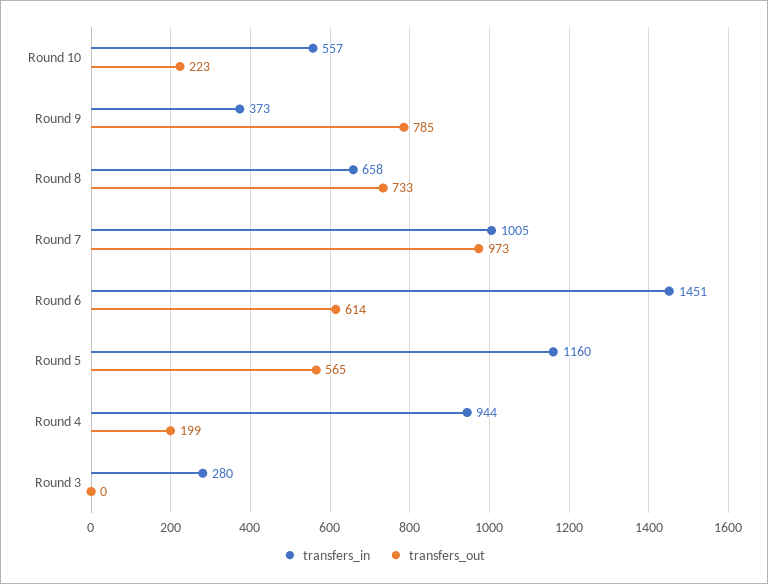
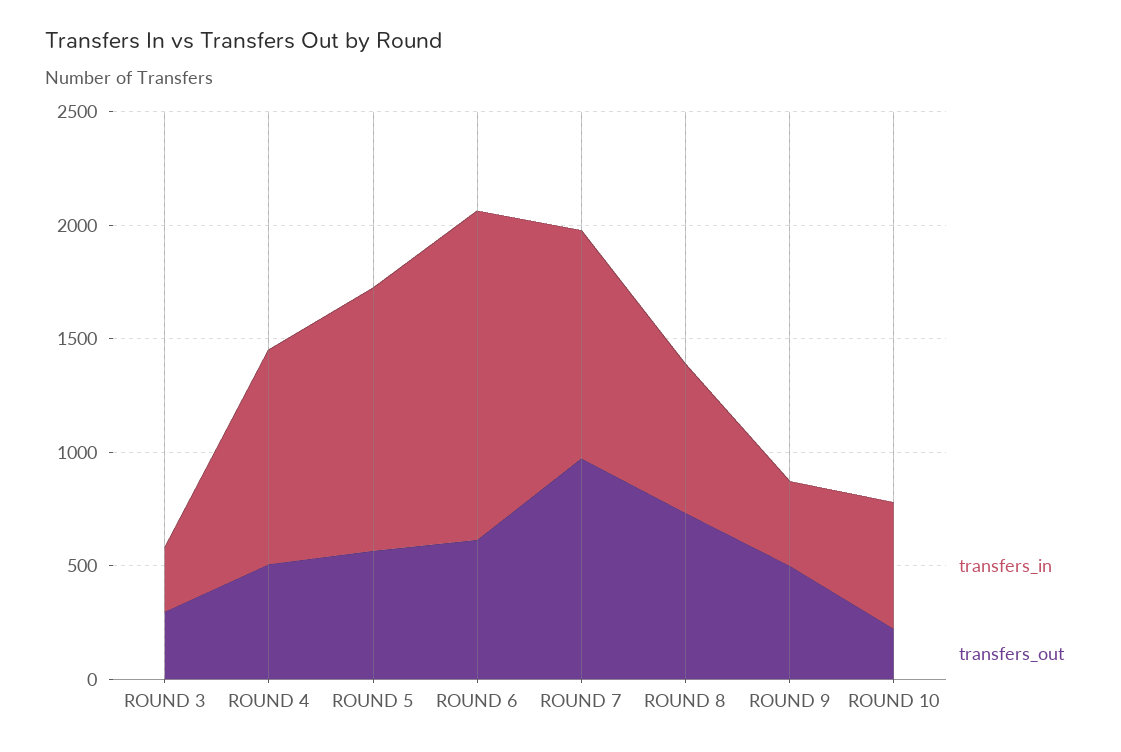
transfers_out, Round 9: 785 -> 500
transfers_out, Round 4: 199 -> 500
transfers_out, Round 3: 0 -> 300

